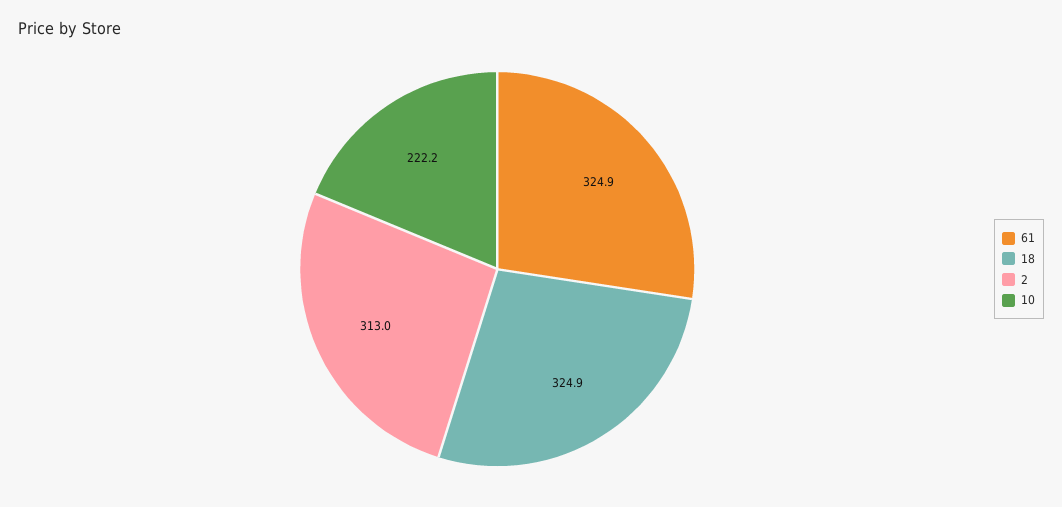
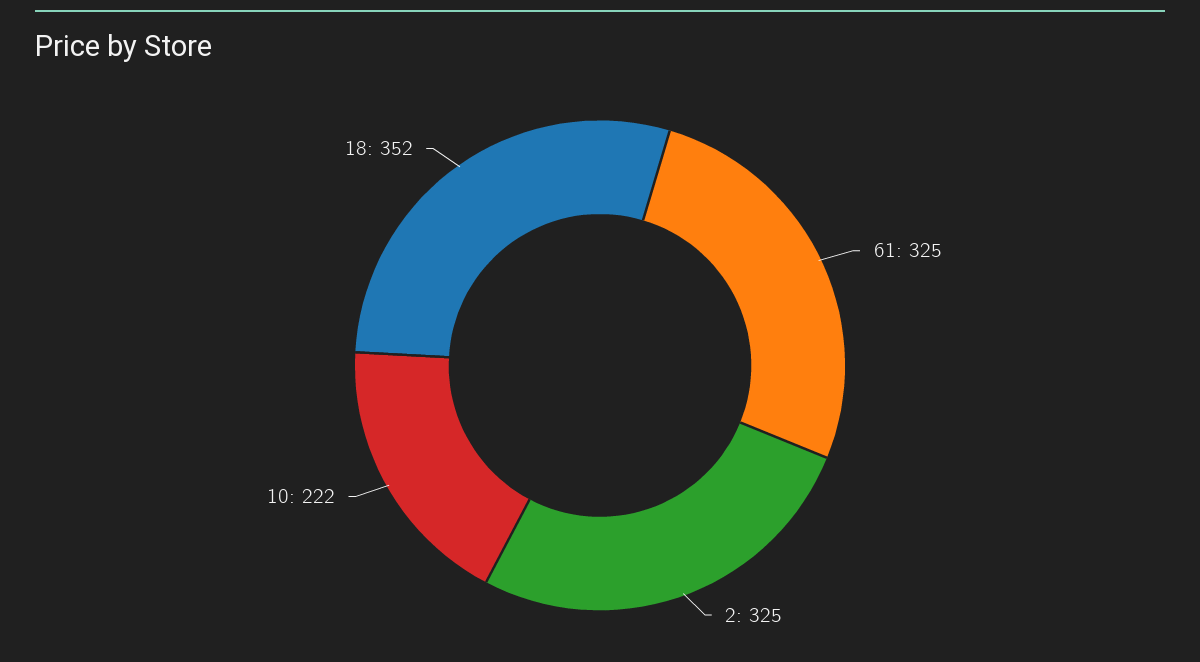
18: 324.9 -> 352
2: 313 -> 325

